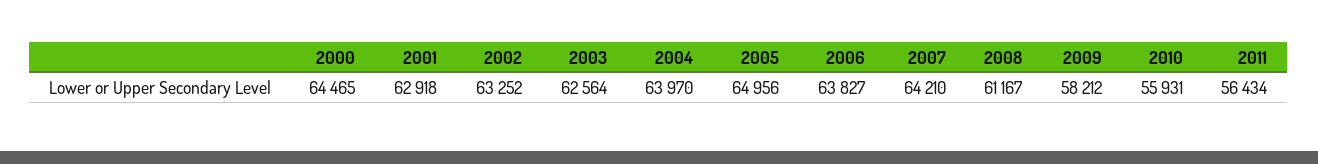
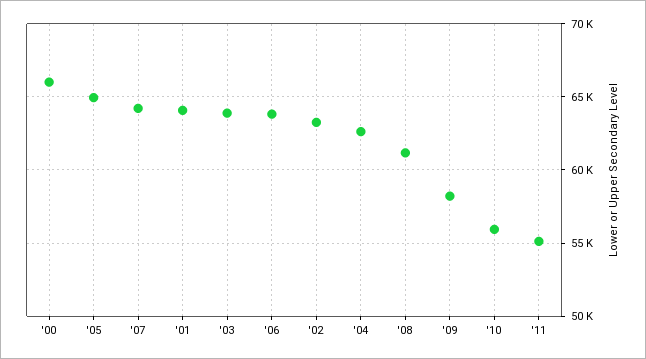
2000: 64465 -> 66000
2001: 62918 -> 64000
2003: 62564 -> 64000
2004: 63970 -> 62500
2011: 56434 -> 55000

